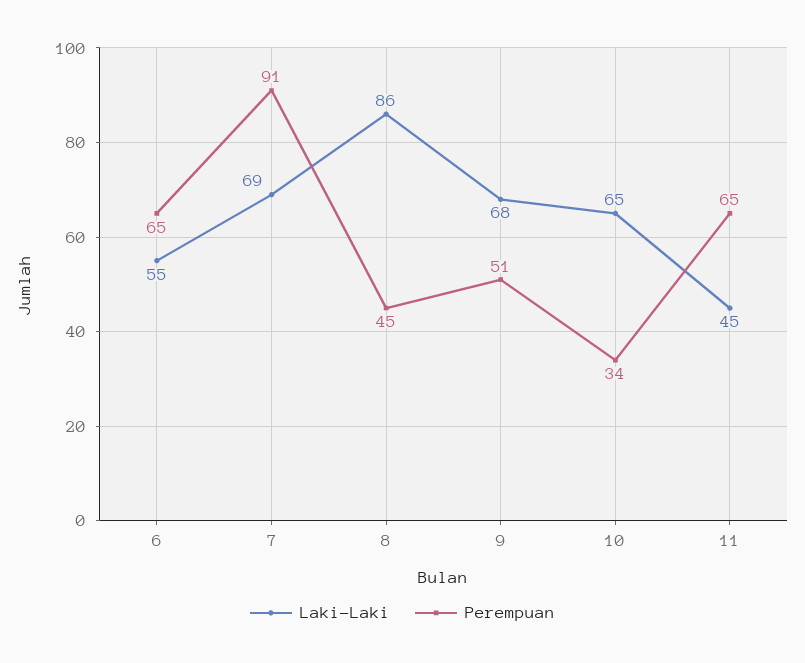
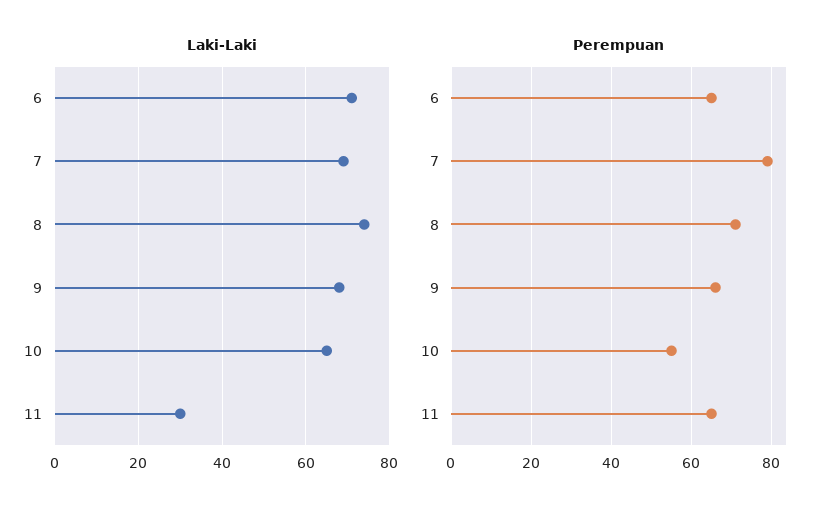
Laki-Laki, 6: 55 -> 70
Perempuan, 7: 91 -> 80
Laki-Laki, 8: 86 -> 75
Perempuan, 8: 45 -> 70
Perempuan, 9: 51 -> 65
Perempuan, 10: 34 -> 55
Laki-Laki, 11: 45 -> 30

